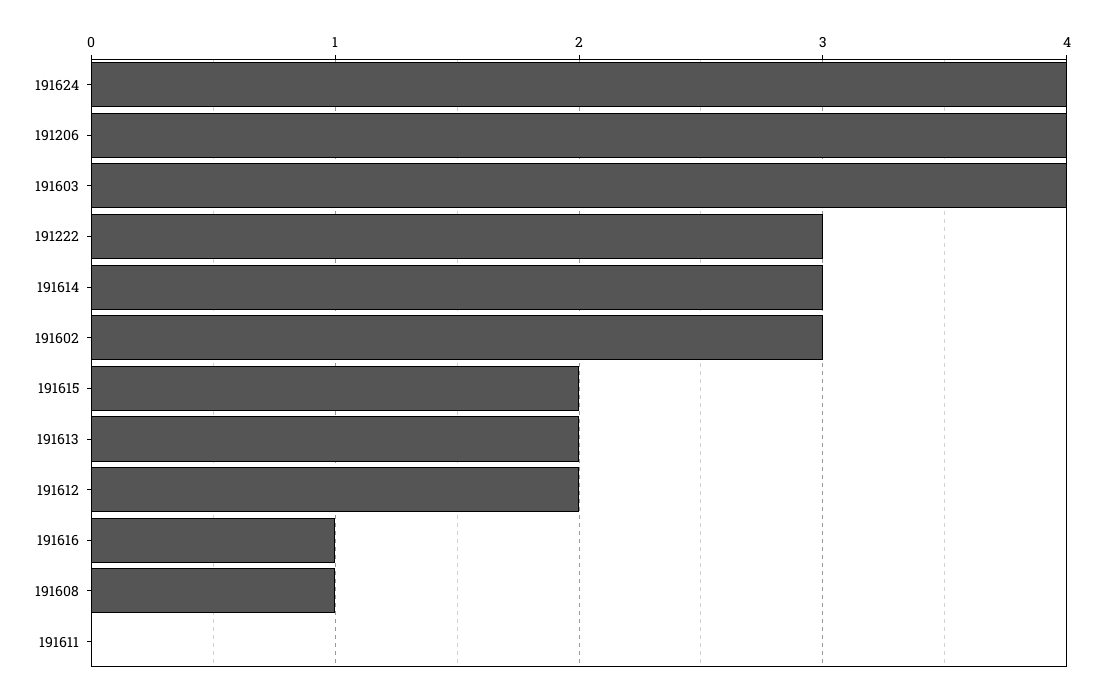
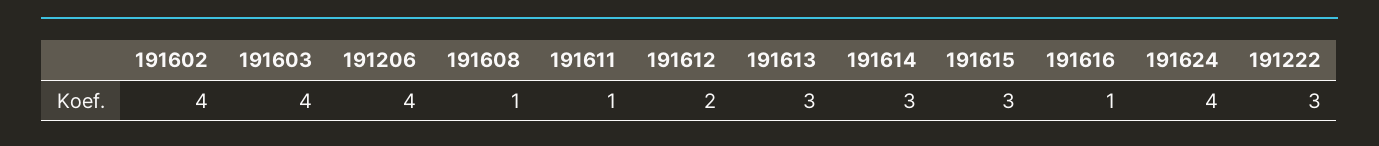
191602: 3 -> 4
191615: 2 -> 3
191613: 2 -> 3
191611: 0 -> 1

